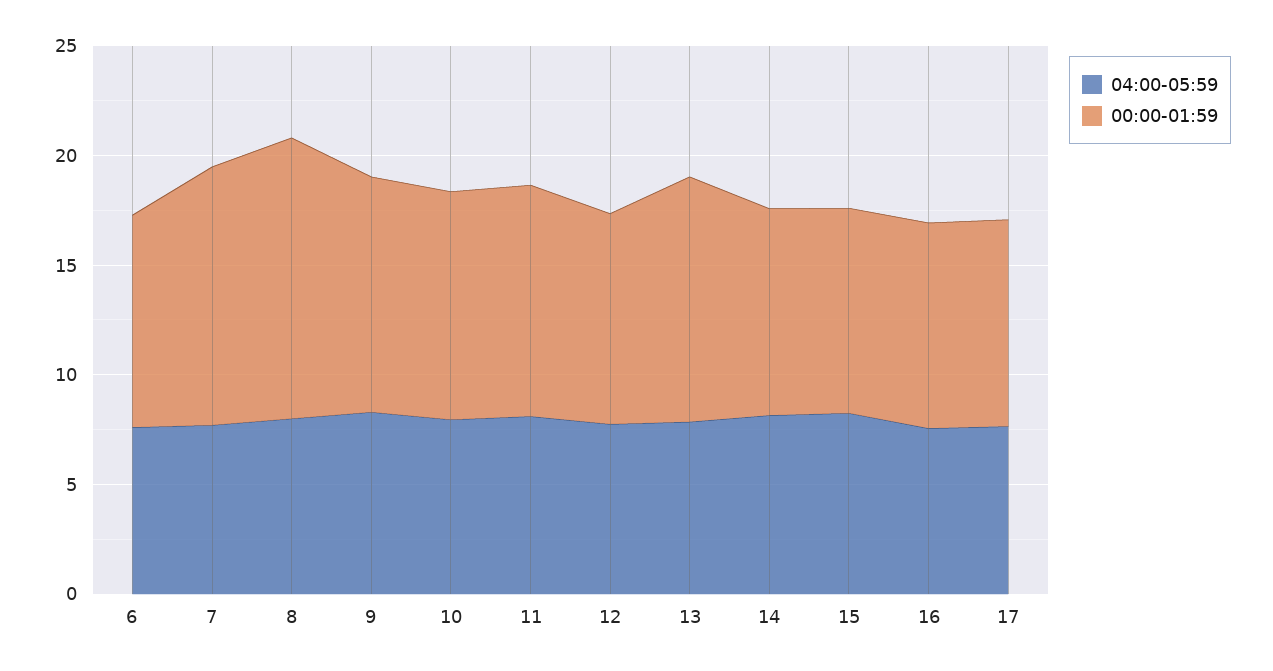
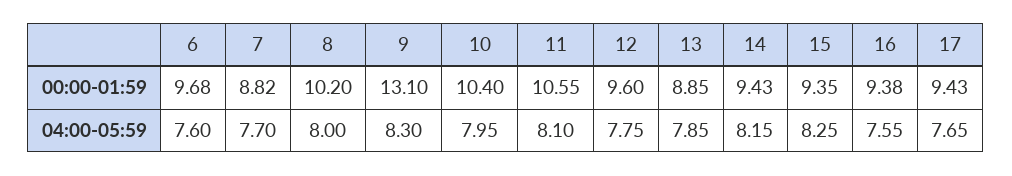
00:00-01:59, 7: 12 -> 8.82
00:00-01:59, 8: 13 -> 10.2
00:00-01:59, 9: 11 -> 13.1
00:00-01:59, 13: 11 -> 8.85

